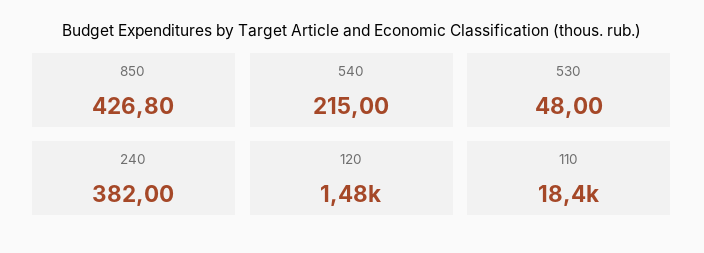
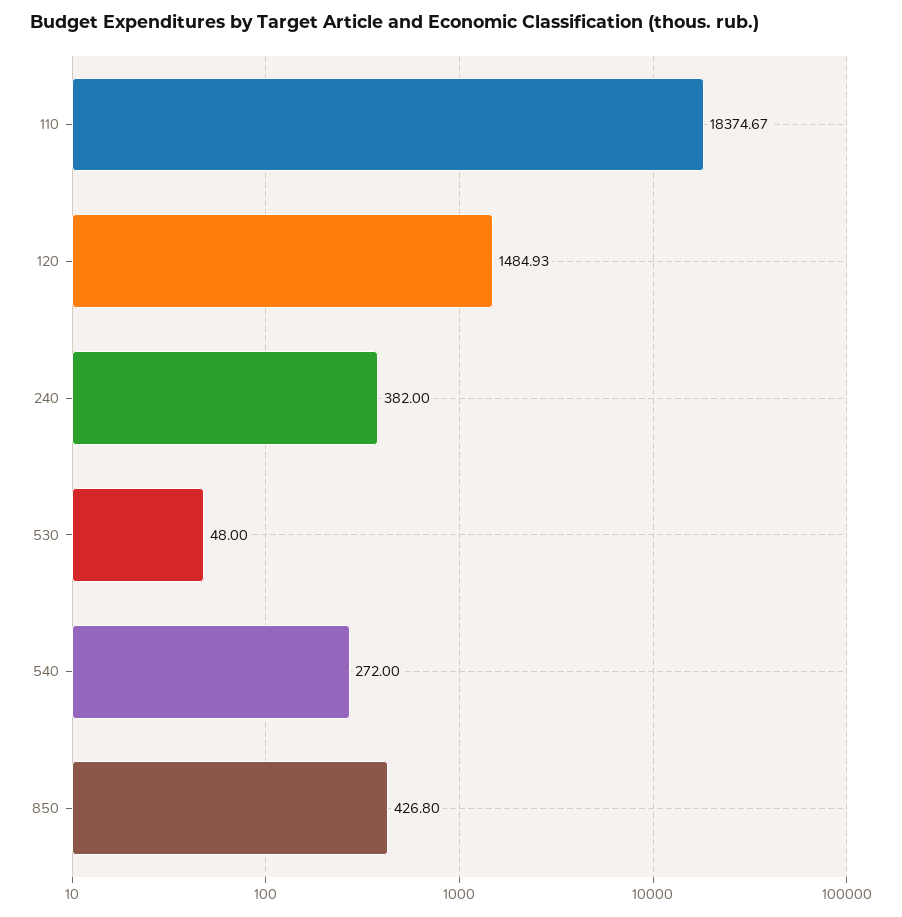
540: 215 -> 272

